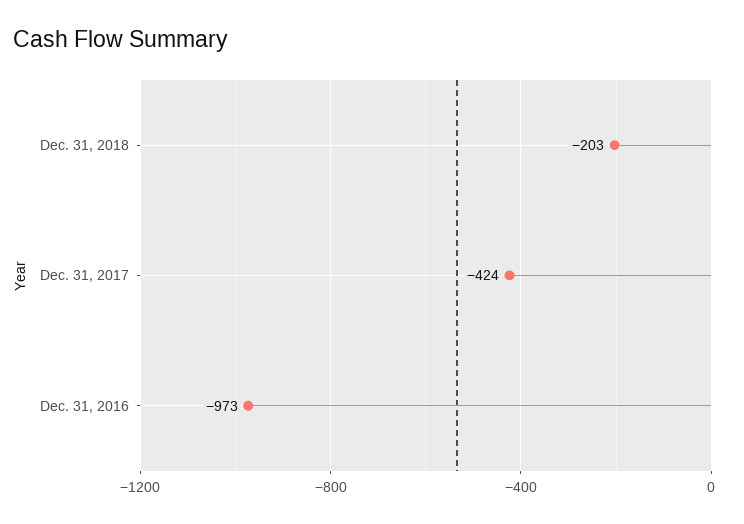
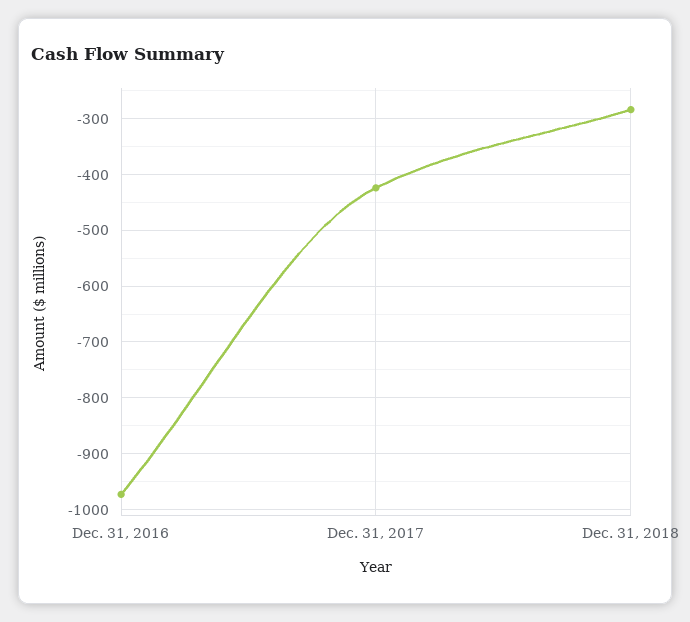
Dec. 31, 2018: -203 -> -280

